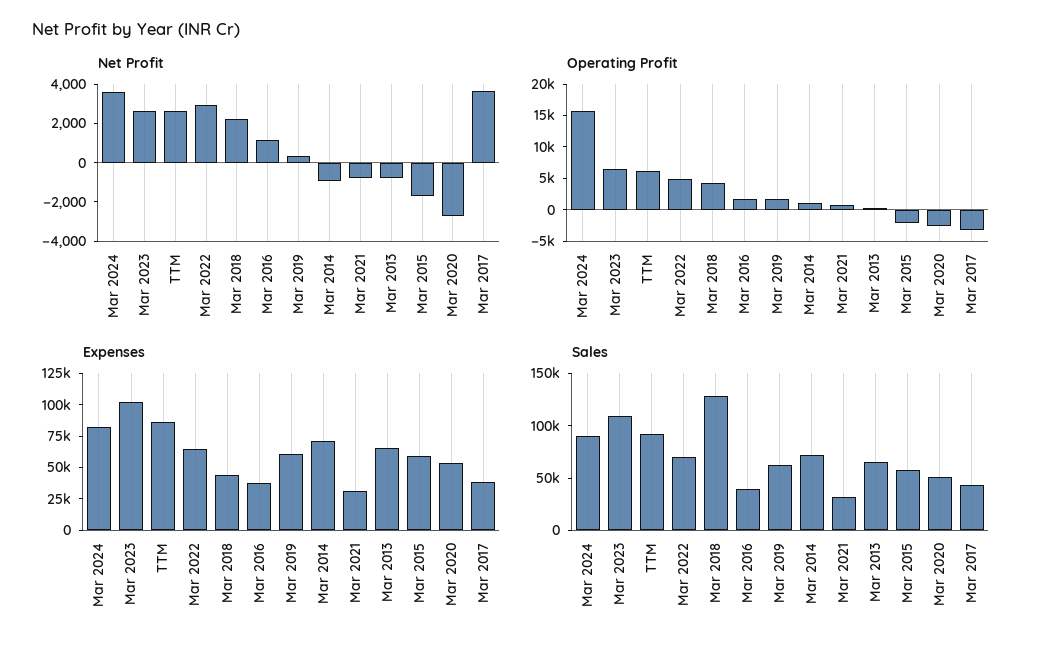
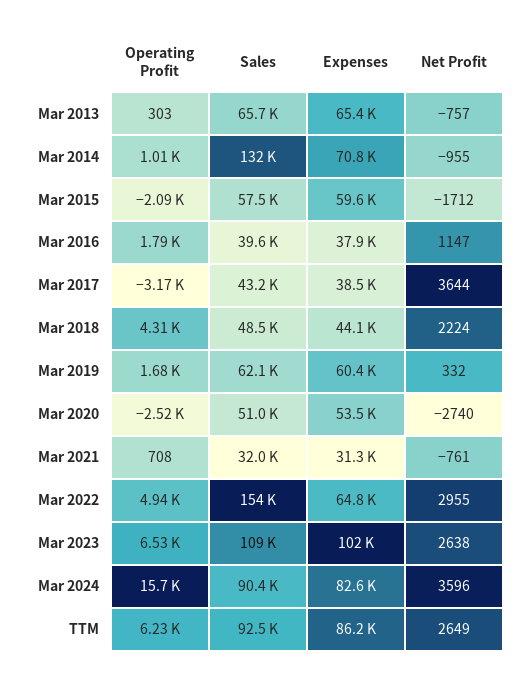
Sales, Mar 2022: 70000 -> 154000
Sales, Mar 2018: 130000 -> 48500
Sales, Mar 2014: 70000 -> 132000

